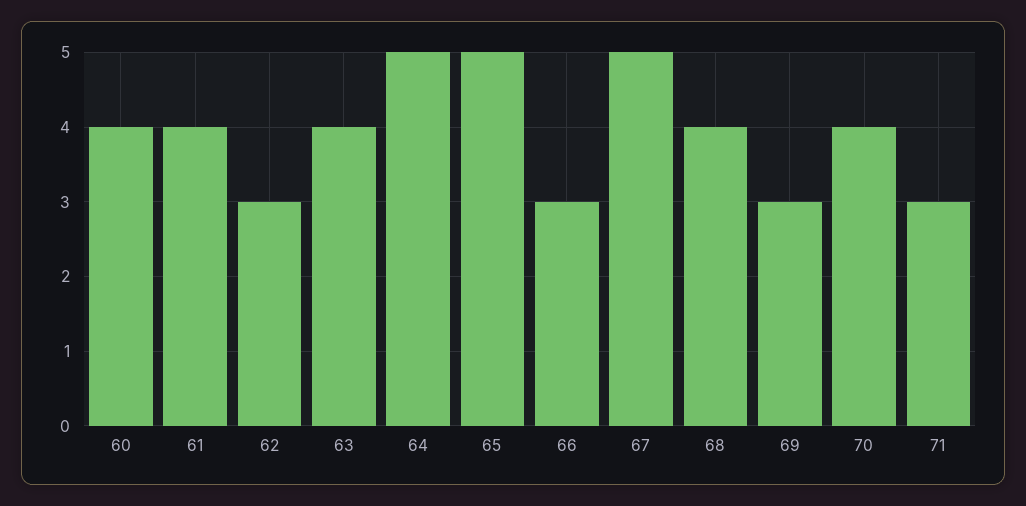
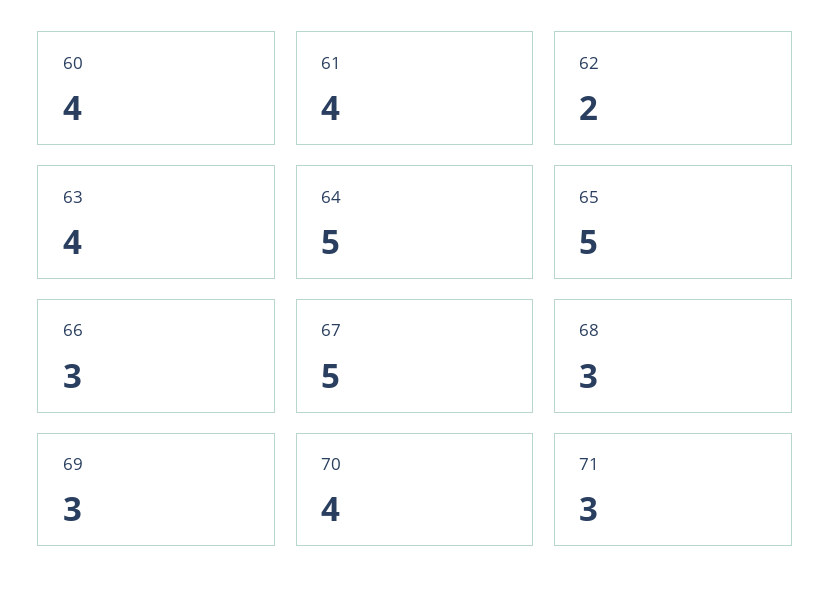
62: 3 -> 2
68: 4 -> 3

